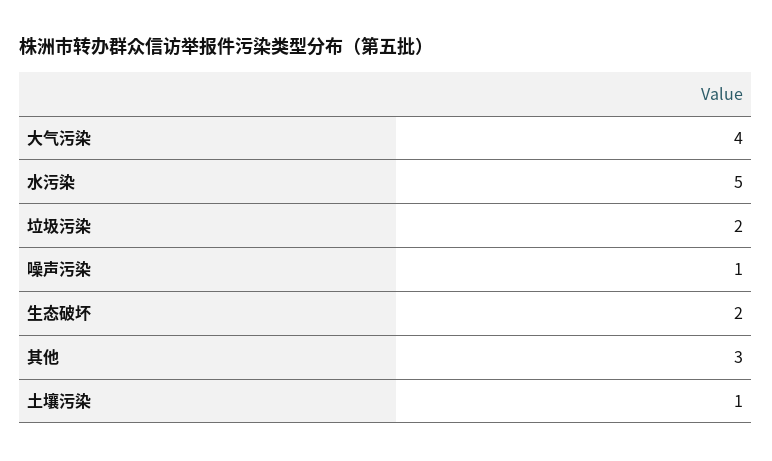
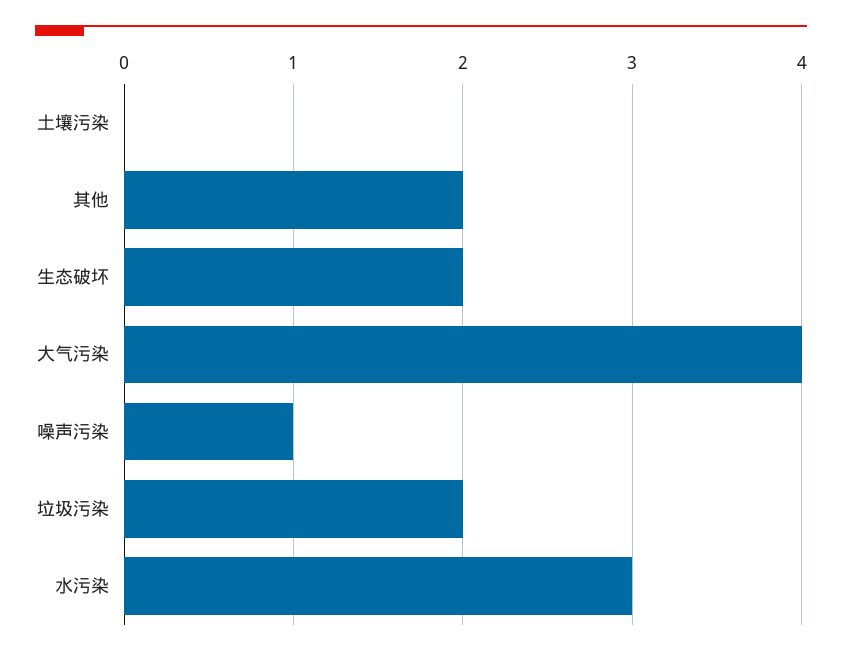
水污染: 5 -> 3
其他: 3 -> 2
土壤污染: 1 -> 0

